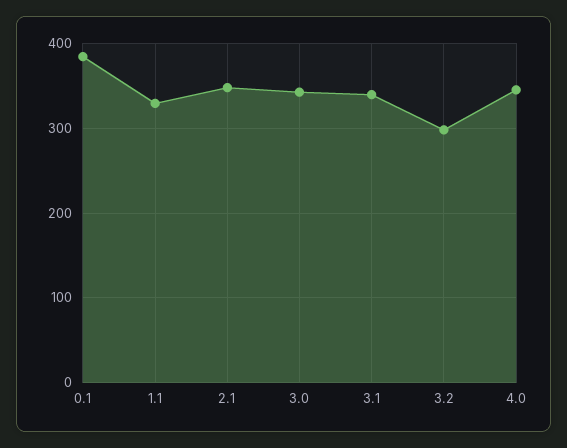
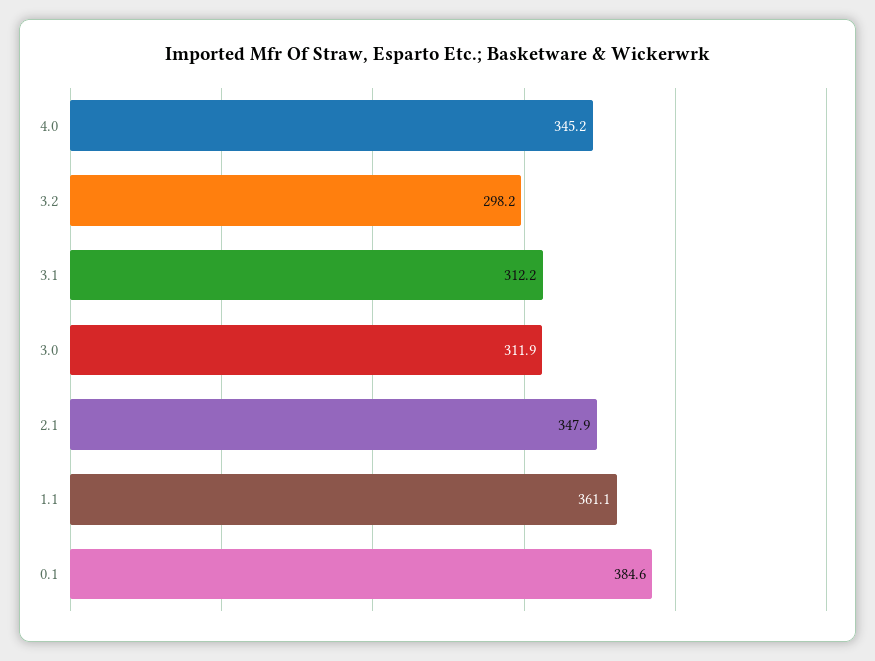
1.1: 330 -> 361.1
3.0: 340 -> 311.9
3.1: 340 -> 312.2

